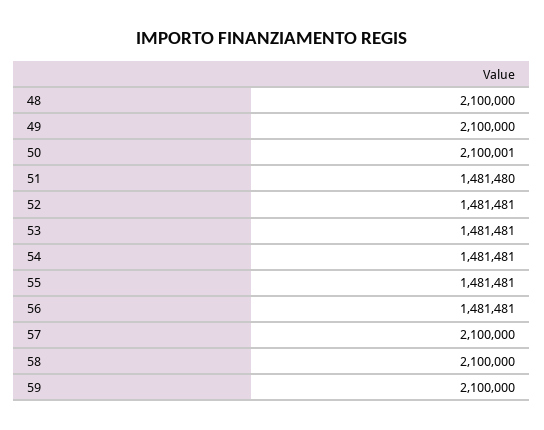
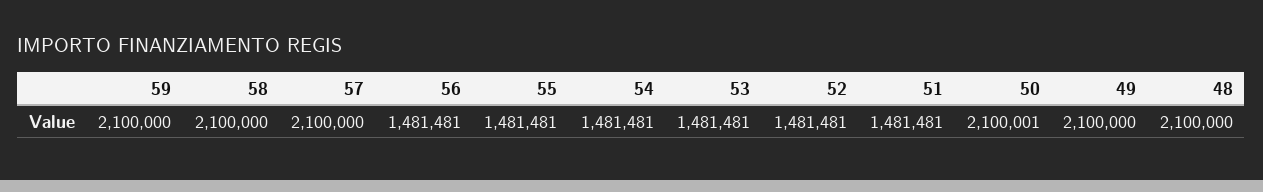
51: 1481480 -> 1481481

